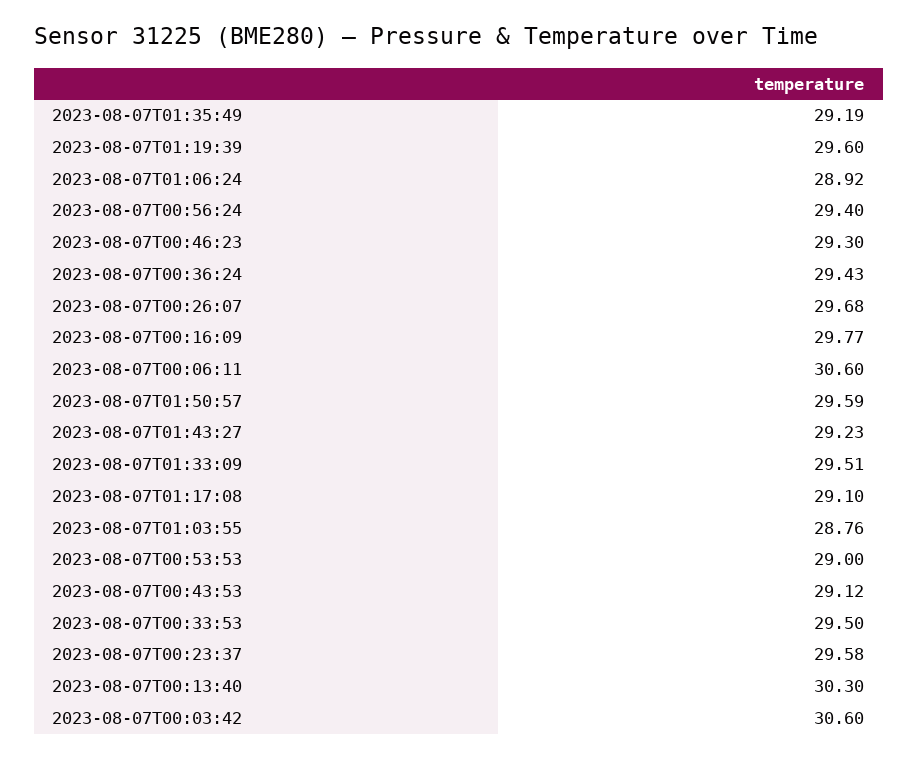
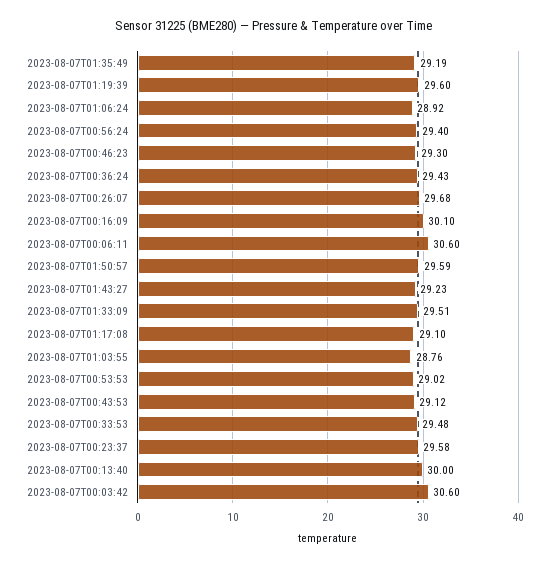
2023-08-07T00:16:09: 29.77 -> 30.1
2023-08-07T00:53:53: 29 -> 29.02
2023-08-07T00:33:53: 29.5 -> 29.48
2023-08-07T00:13:40: 30.3 -> 30

